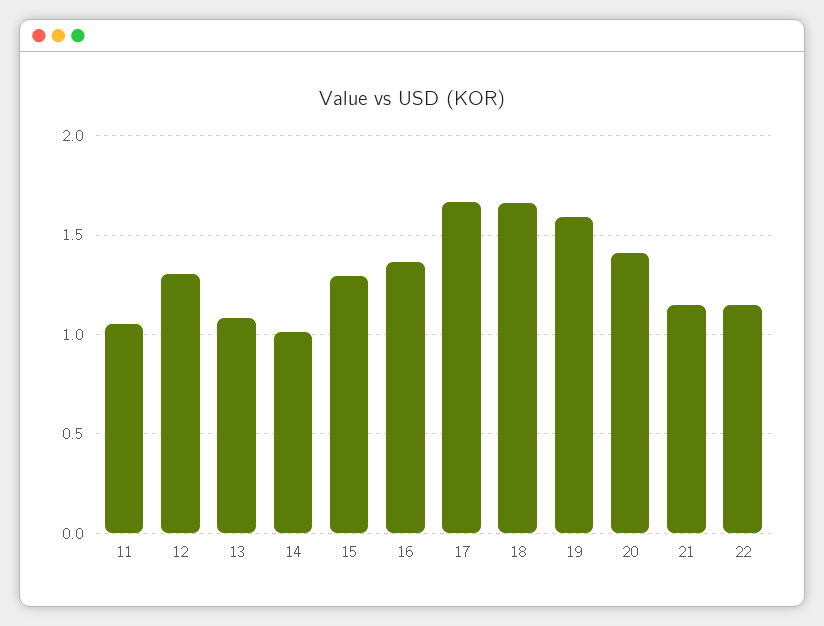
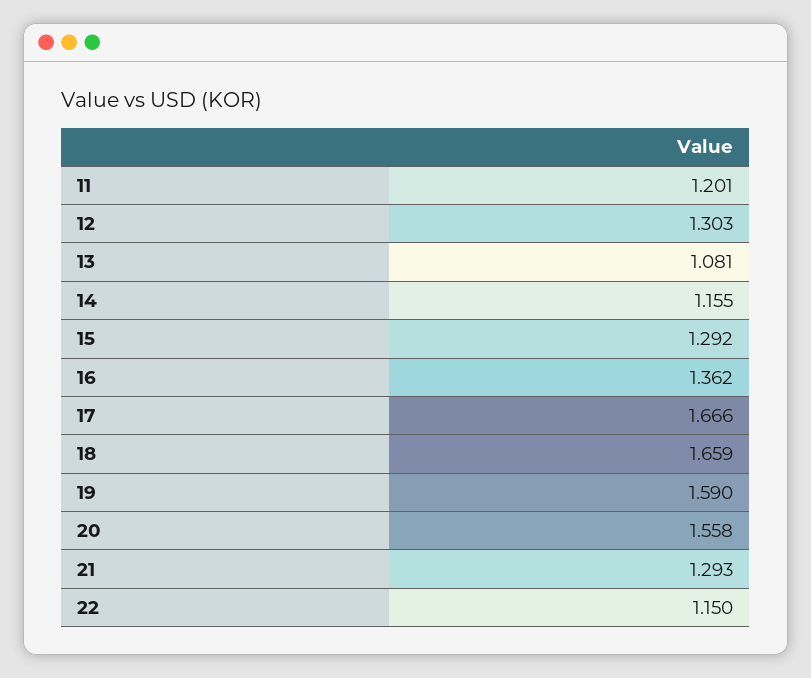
11: 1.05 -> 1.201
14: 1 -> 1.155
20: 1.4 -> 1.558
21: 1.15 -> 1.293

